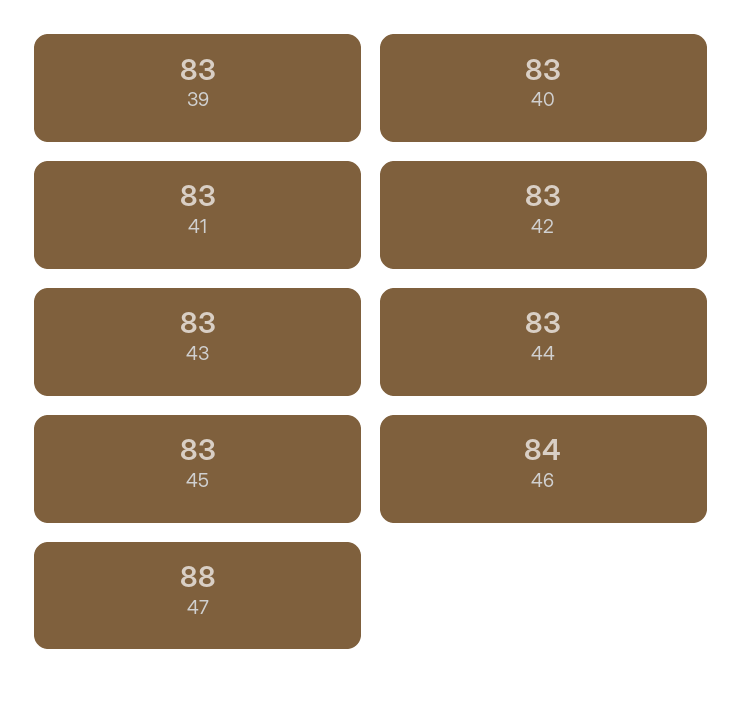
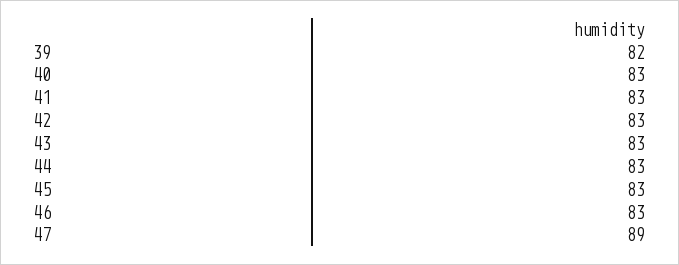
39: 83 -> 82
46: 84 -> 83
47: 88 -> 89

